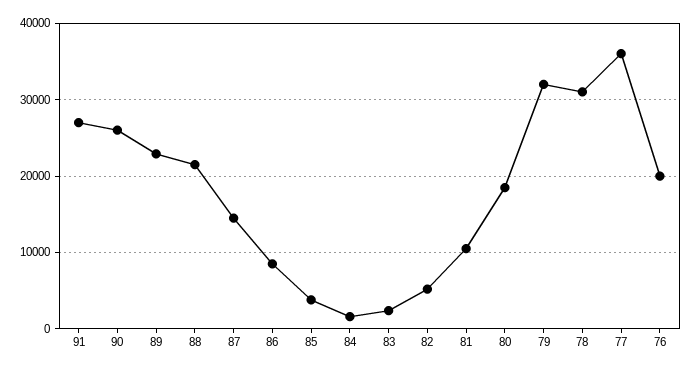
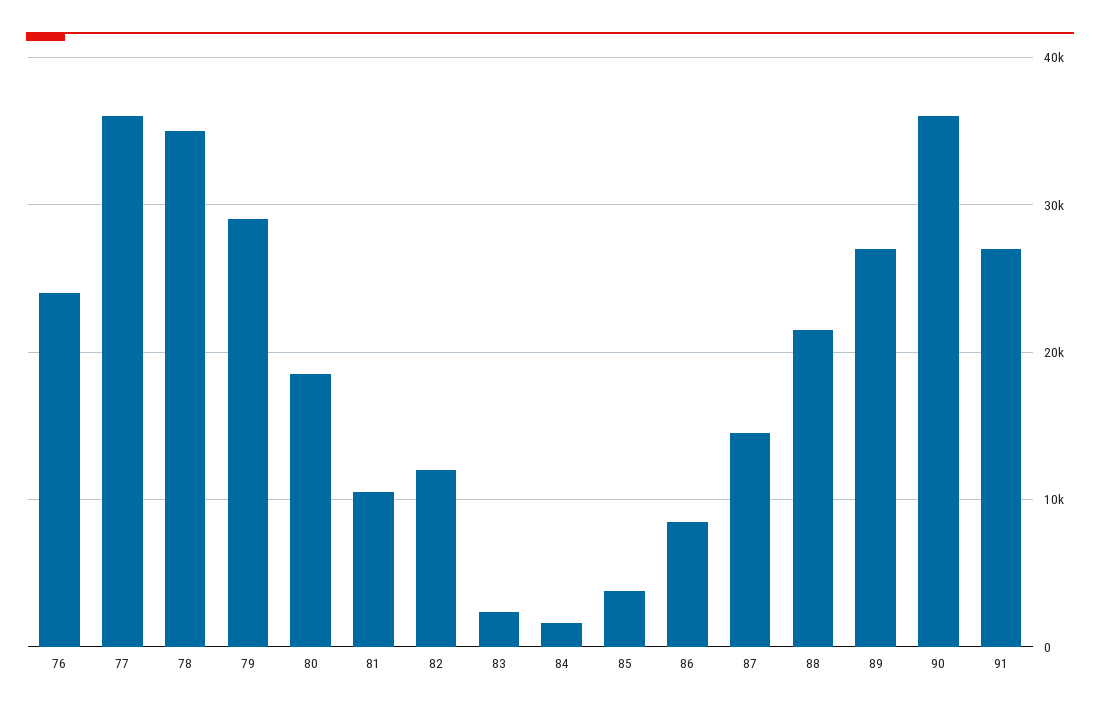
90: 26000 -> 36000
89: 23000 -> 27000
82: 5000 -> 12000
79: 32000 -> 29000
78: 31000 -> 35000
76: 20000 -> 24000

